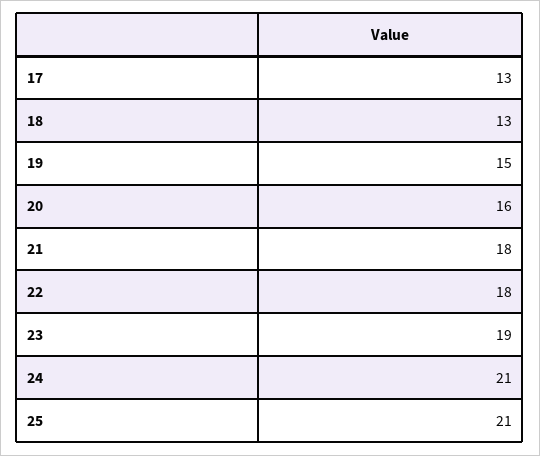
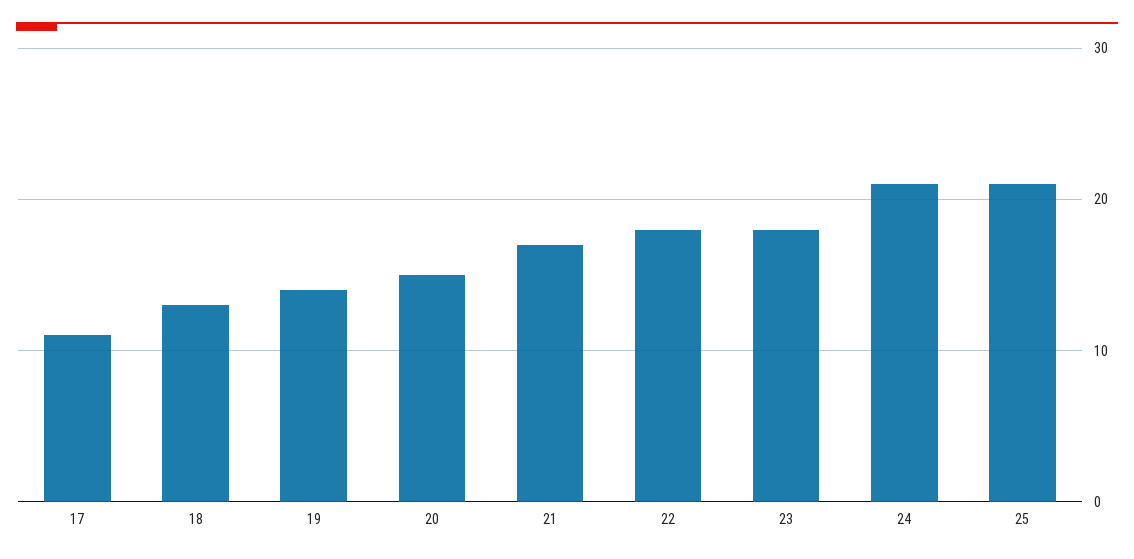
17: 13 -> 11
19: 15 -> 14
20: 16 -> 15
21: 18 -> 17
23: 19 -> 18

